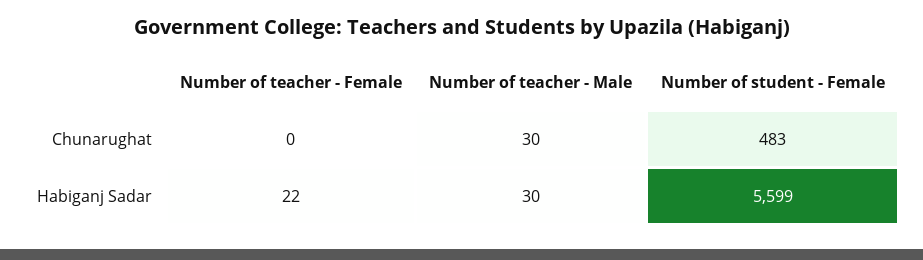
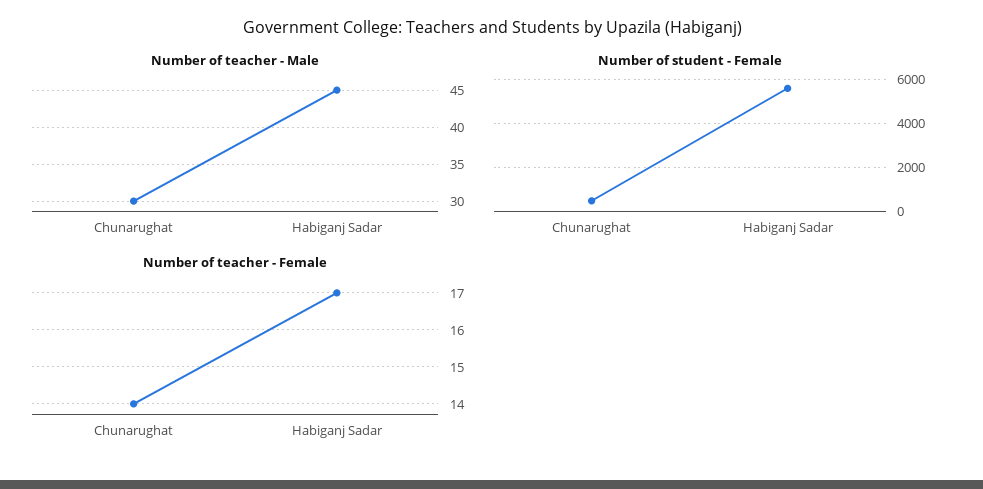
Number of teacher - Female, Chunarughat: 0 -> 14
Number of teacher - Female, Habiganj Sadar: 22 -> 17
Number of teacher - Male, Habiganj Sadar: 30 -> 45

